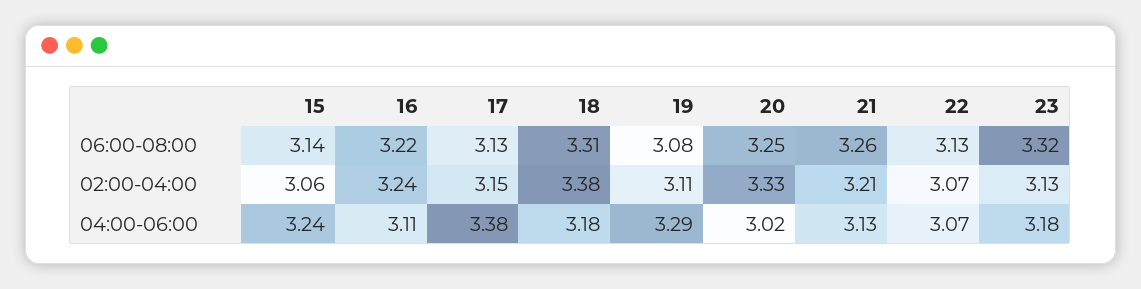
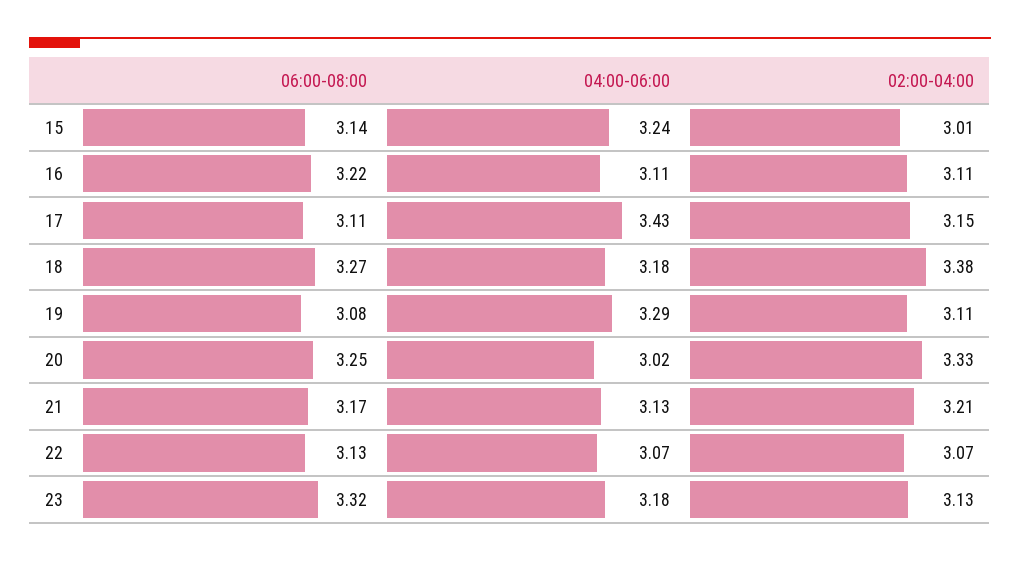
17, 06:00-08:00: 3.13 -> 3.11
18, 06:00-08:00: 3.31 -> 3.27
21, 06:00-08:00: 3.26 -> 3.17
15, 02:00-04:00: 3.06 -> 3.01
16, 02:00-04:00: 3.24 -> 3.11
17, 04:00-06:00: 3.38 -> 3.43

